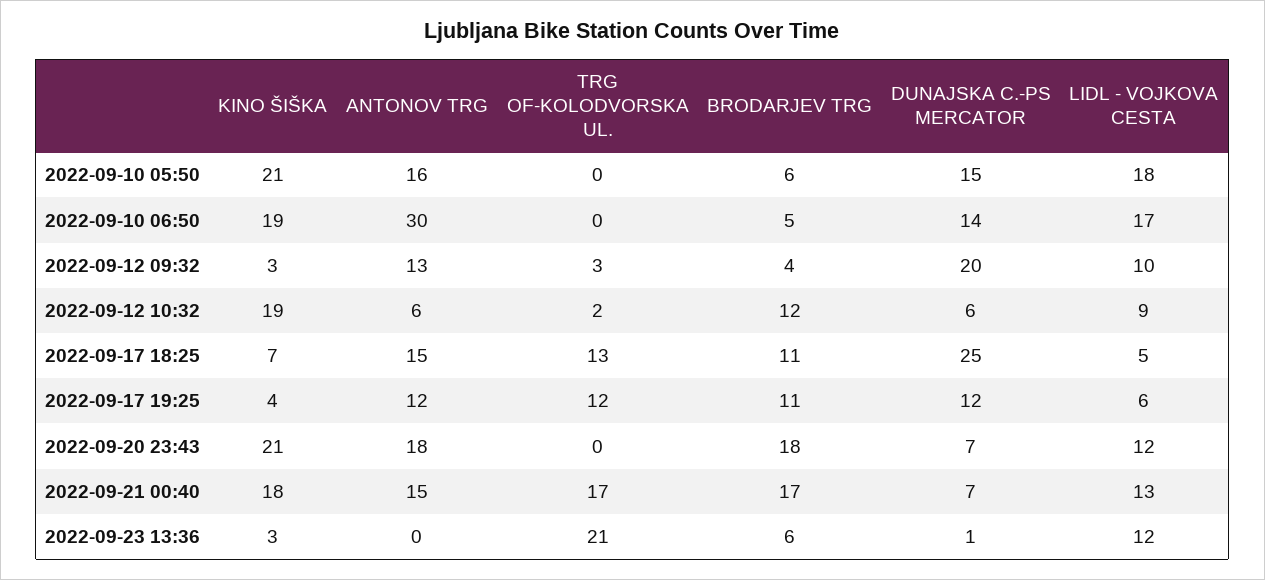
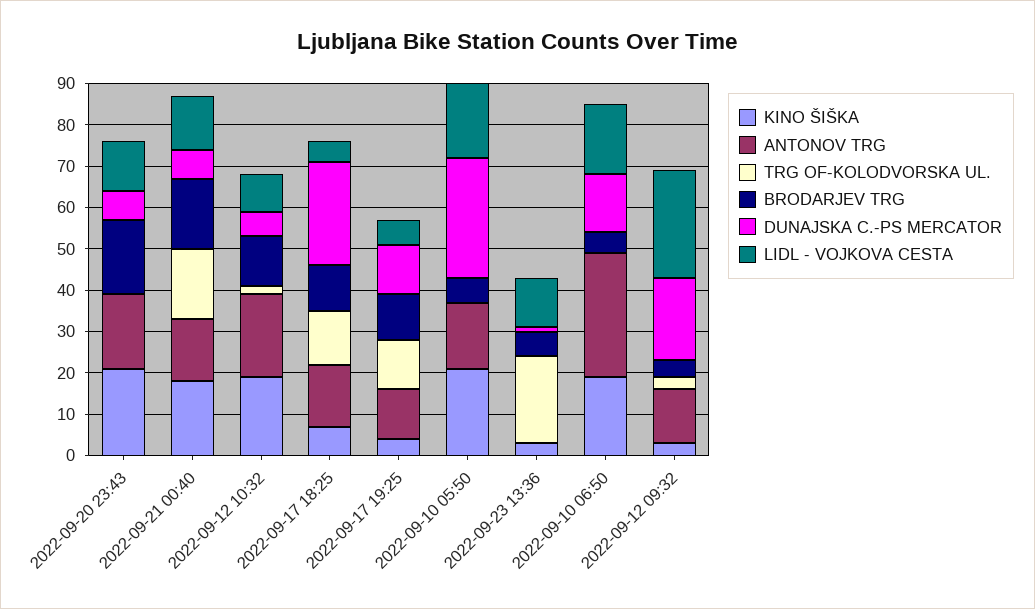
DUNAJSKA C.-PS MERCATOR, 2022-09-10 05:50: 15 -> 30
LIDL - VOJKOVA CESTA, 2022-09-12 09:32: 10 -> 25
ANTONOV TRG, 2022-09-12 10:32: 6 -> 20

